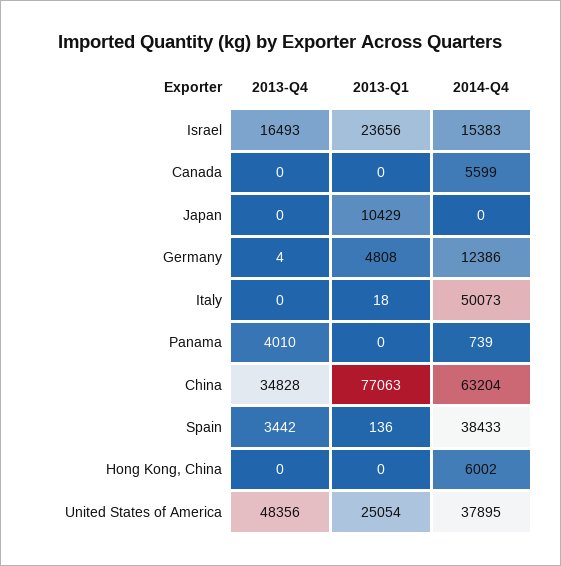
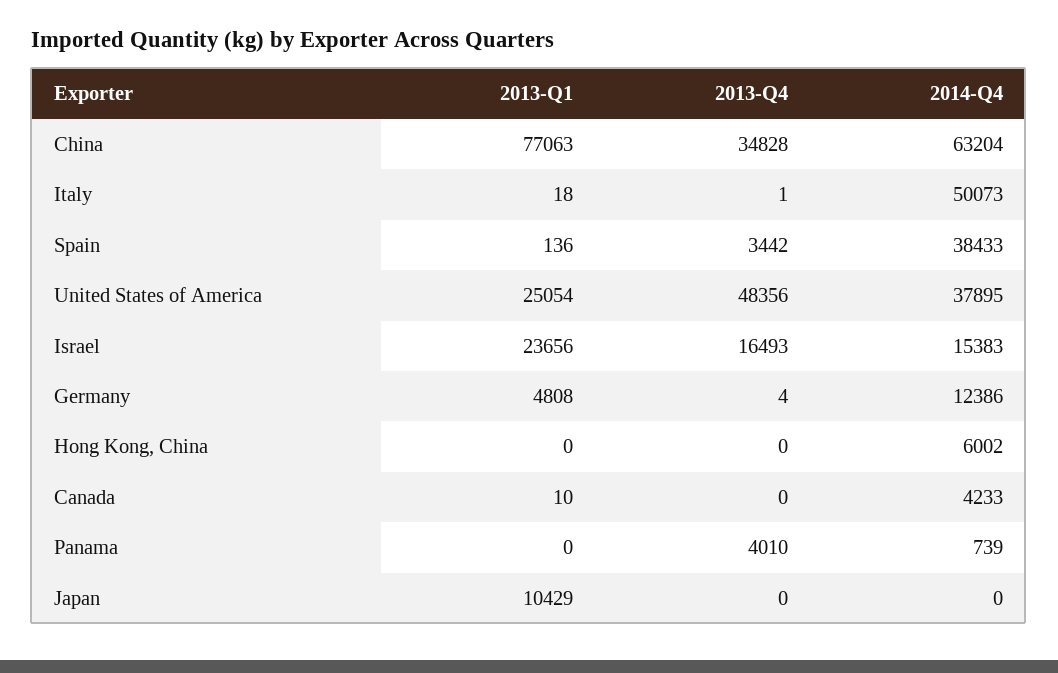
2013-Q1, Canada: 0 -> 10
2014-Q4, Canada: 5599 -> 4233
2013-Q4, Italy: 0 -> 1

